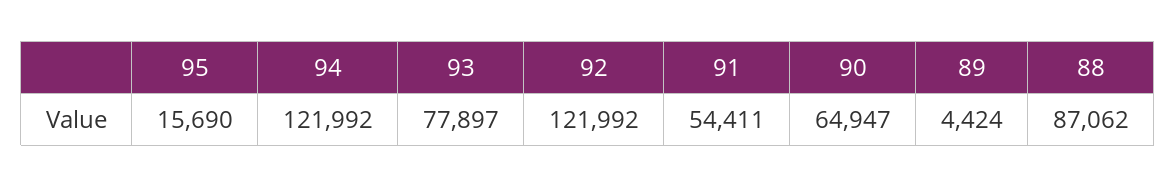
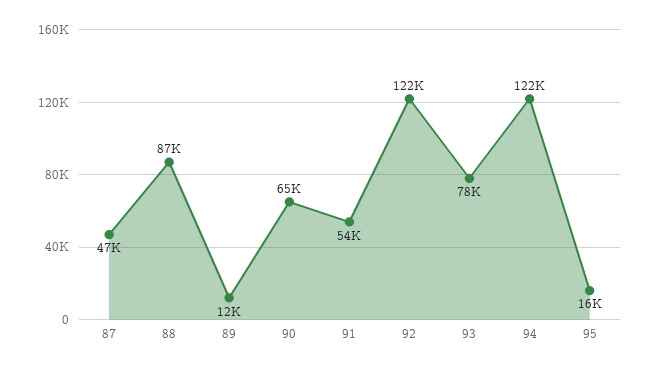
89: 4424 -> 12000
87: none -> 47000

